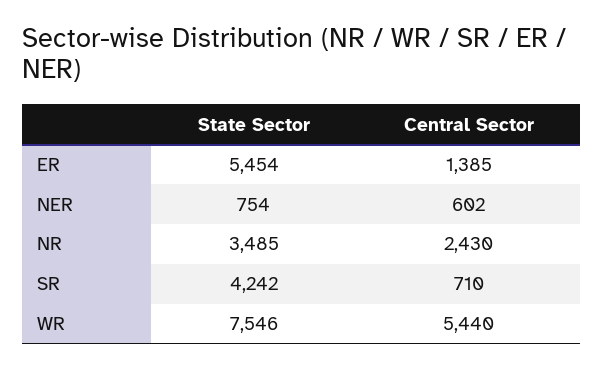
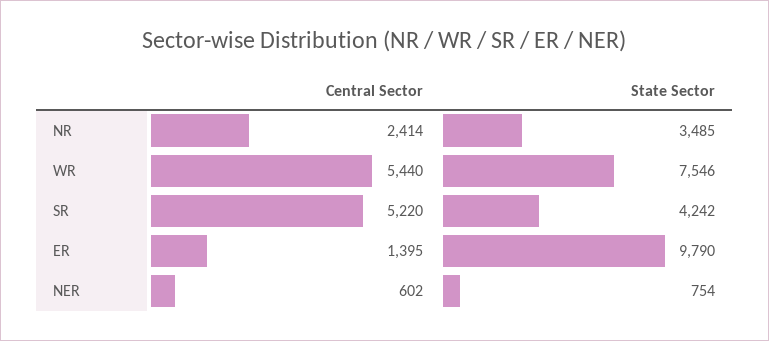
State Sector, ER: 5454 -> 9790
Central Sector, ER: 1385 -> 1395
Central Sector, NR: 2430 -> 2414
Central Sector, SR: 710 -> 5220

